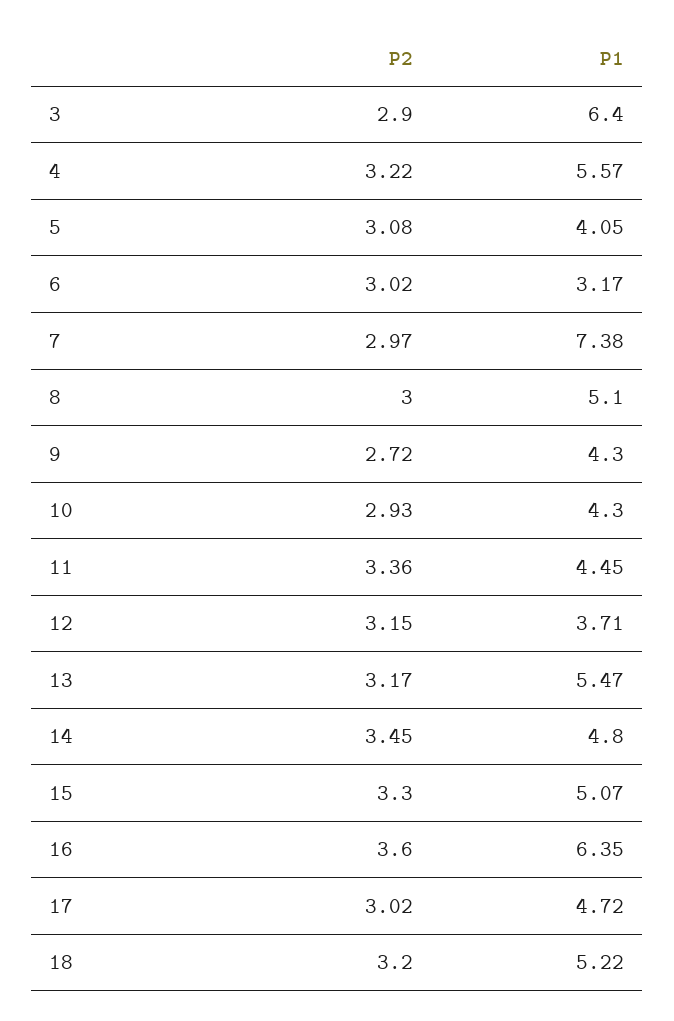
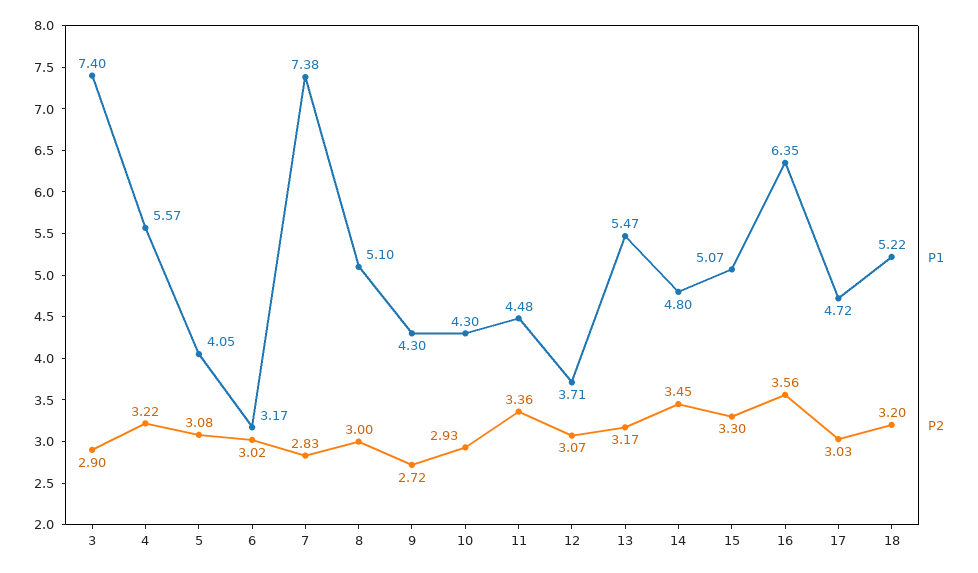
P1, 3: 6.4 -> 7.4
P2, 7: 2.97 -> 2.83
P1, 11: 4.45 -> 4.48
P2, 12: 3.15 -> 3.07
P2, 16: 3.6 -> 3.56
P2, 17: 3.02 -> 3.03

